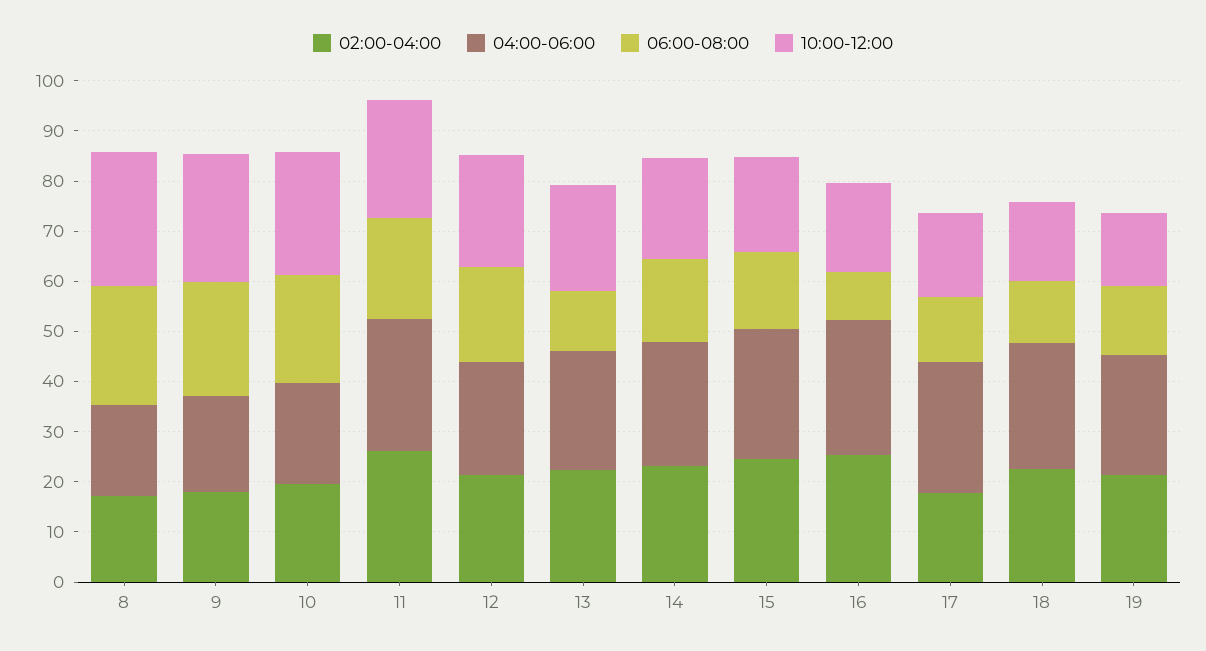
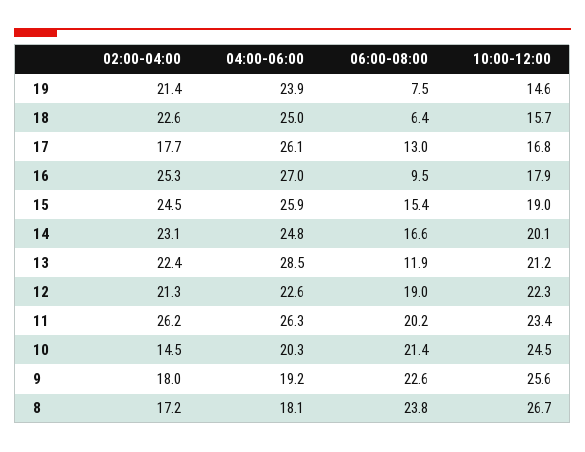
02:00-04:00, 10: 20 -> 14.5
04:00-06:00, 13: 24 -> 28.5
06:00-08:00, 18: 12 -> 6.4
06:00-08:00, 19: 14 -> 7.5

